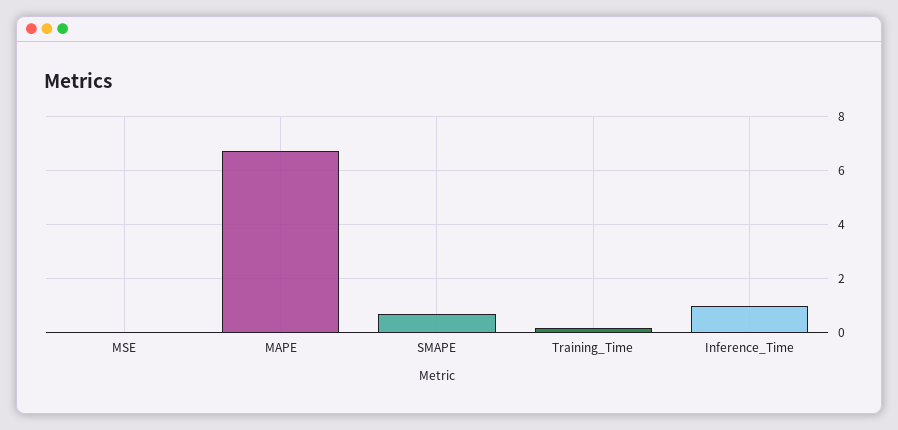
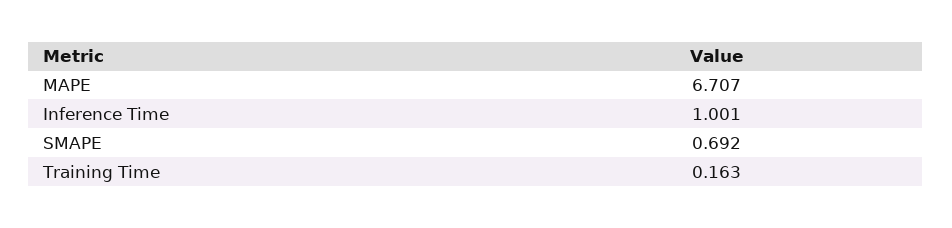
MSE: 0 -> none

